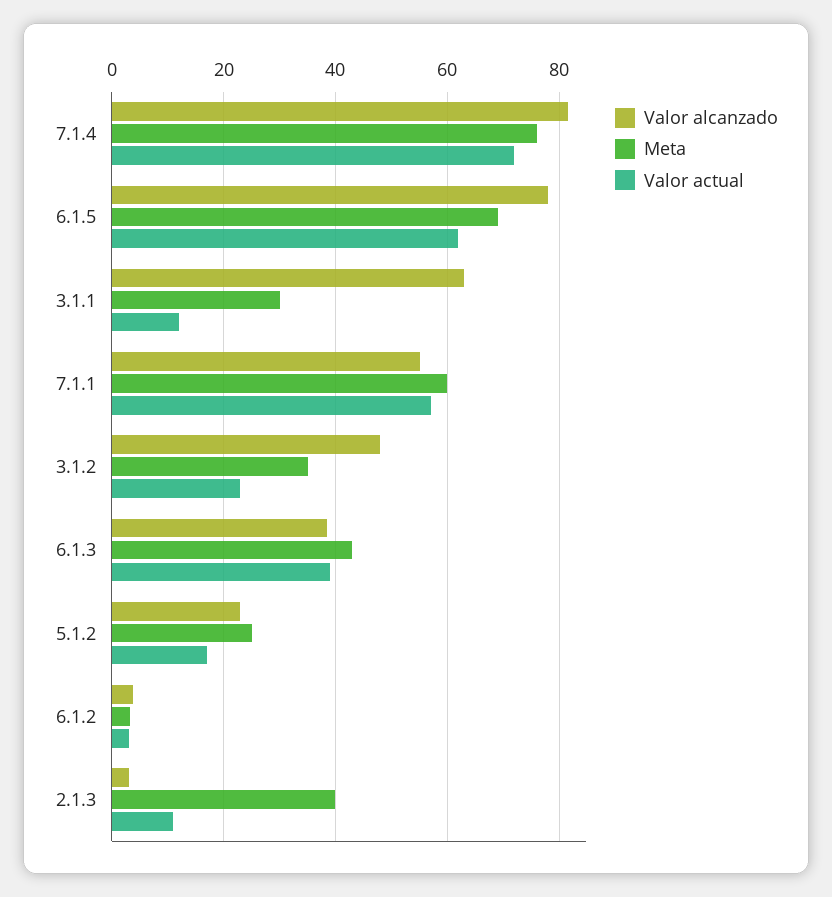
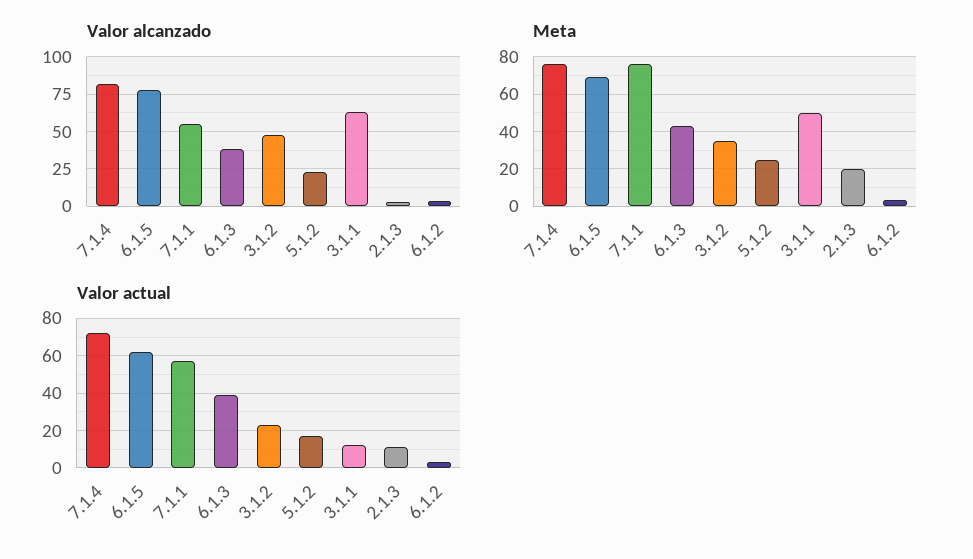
Meta, 3.1.1: 30 -> 50
Meta, 7.1.1: 60 -> 75
Meta, 2.1.3: 40 -> 20

